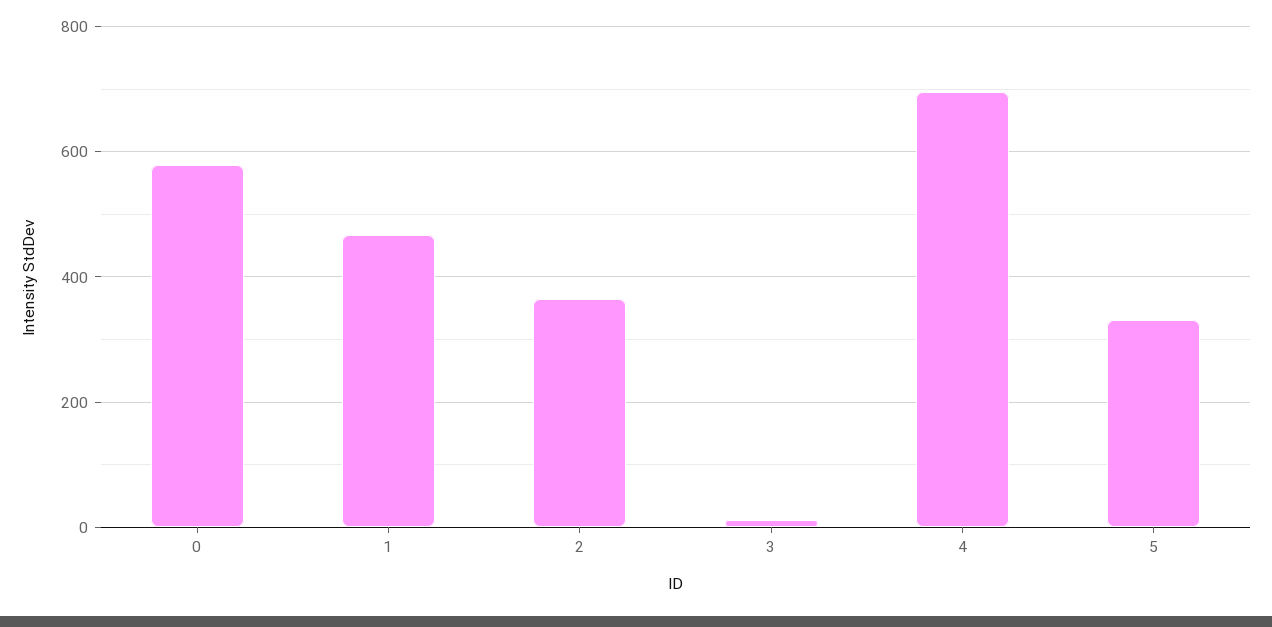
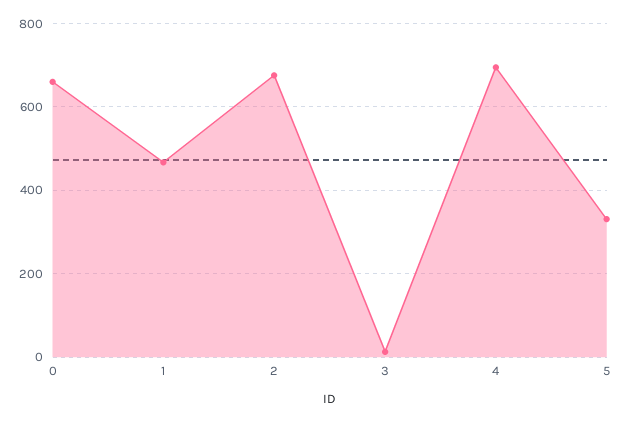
0: 580 -> 660
2: 360 -> 680

